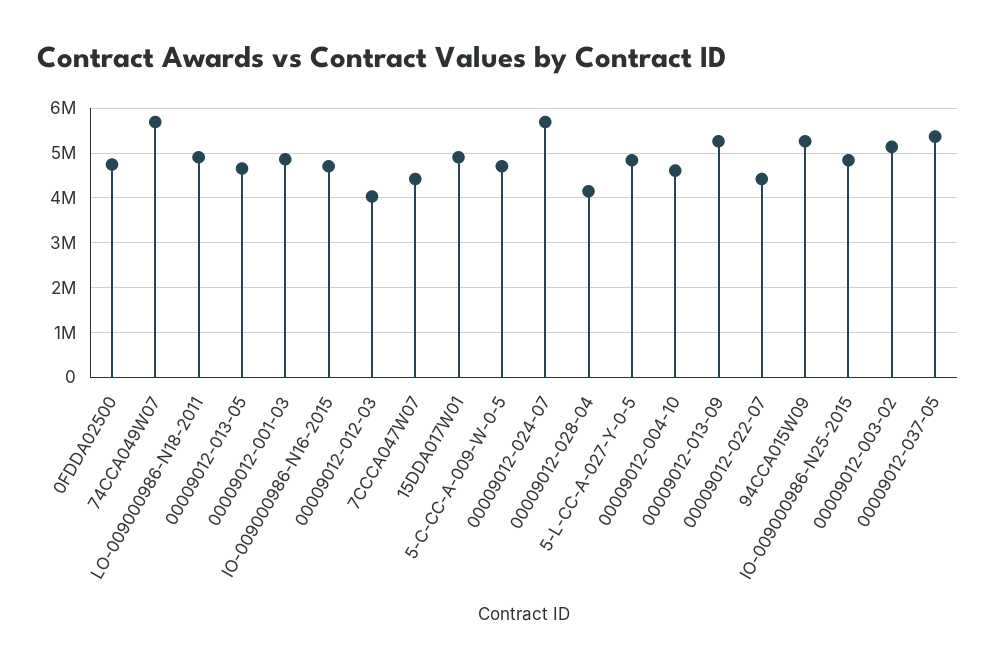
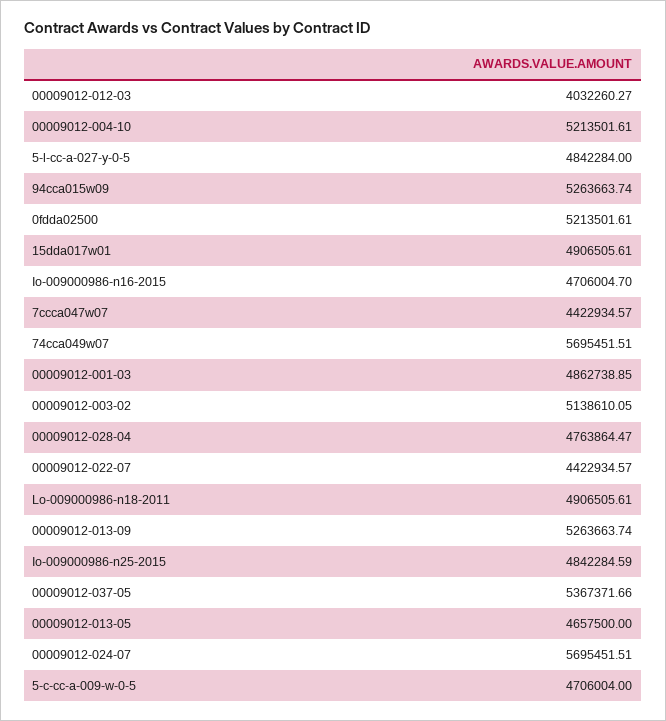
0FDDA02500: 4800000 -> 5213501.61
00009012-028-04: 4200000 -> 4763864.47
00009012-004-10: 4600000 -> 5213501.61

